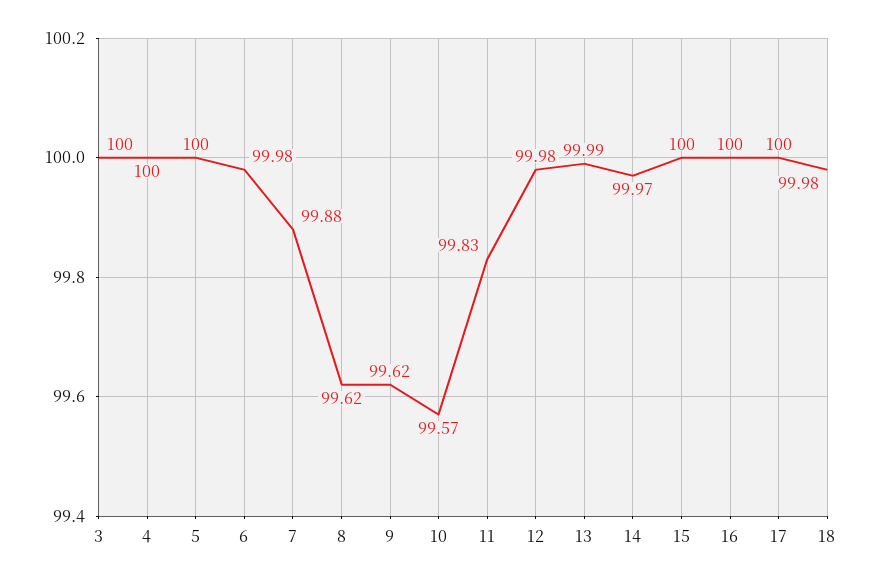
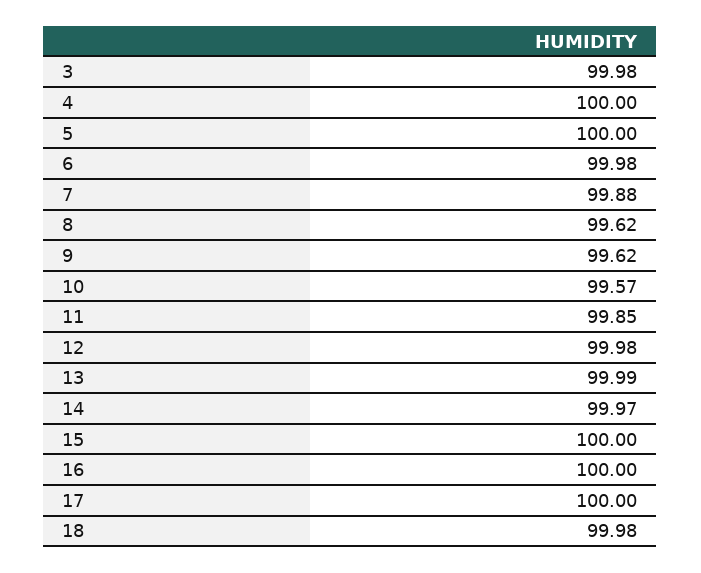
3: 100 -> 99.98
11: 99.83 -> 99.85

